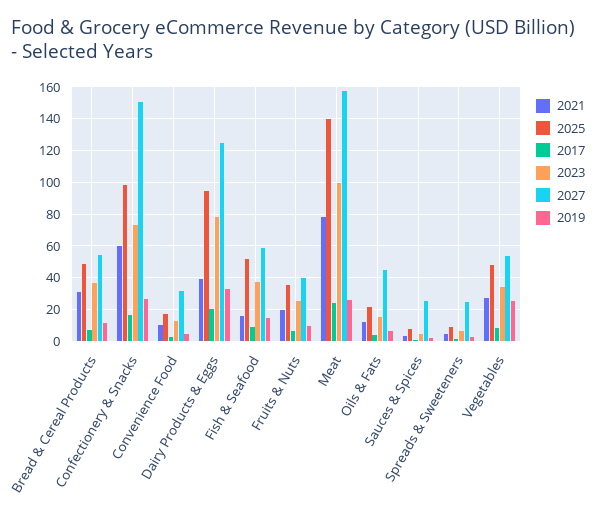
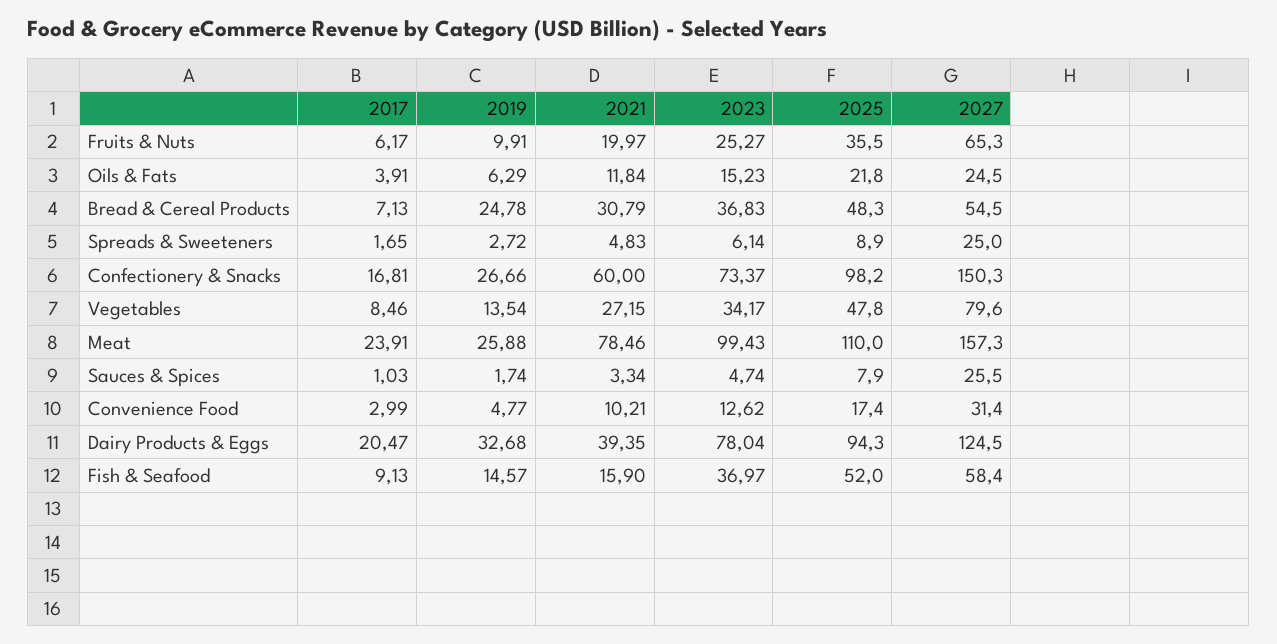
2019, Bread & Cereal Products: 10 -> 24.78
2027, Fruits & Nuts: 40 -> 65.3
2025, Meat: 140 -> 110
2027, Oils & Fats: 45 -> 24.5
2027, Vegetables: 55 -> 79.6
2019, Vegetables: 25 -> 13.54

